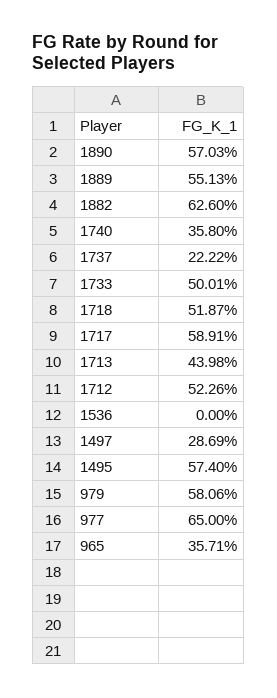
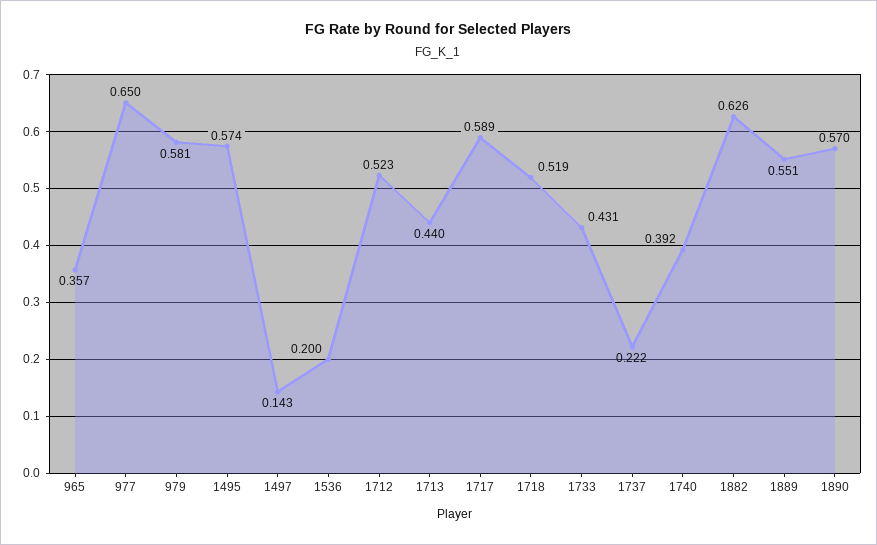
1740: 0.358 -> 0.392
1733: 0.5001 -> 0.431
1536: 0 -> 0.2
1497: 0.2869 -> 0.143

